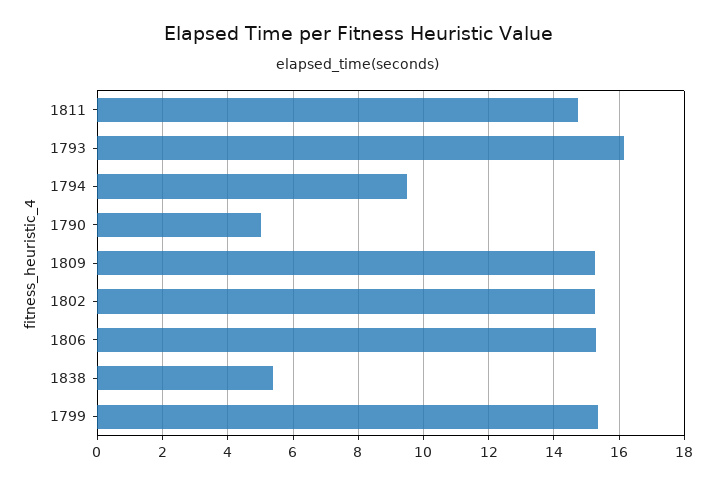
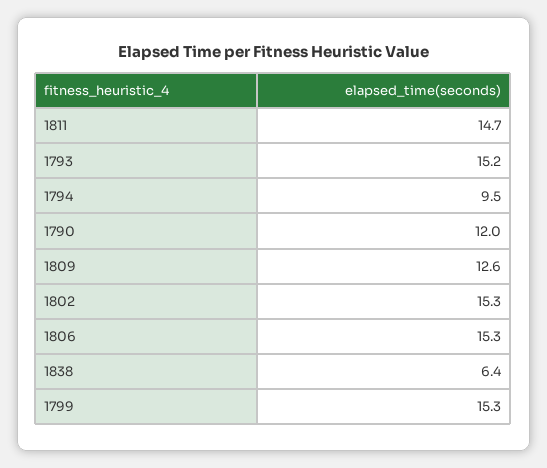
1793: 16.2 -> 15.2
1790: 5 -> 12
1809: 15.2 -> 12.6
1838: 5.4 -> 6.4

